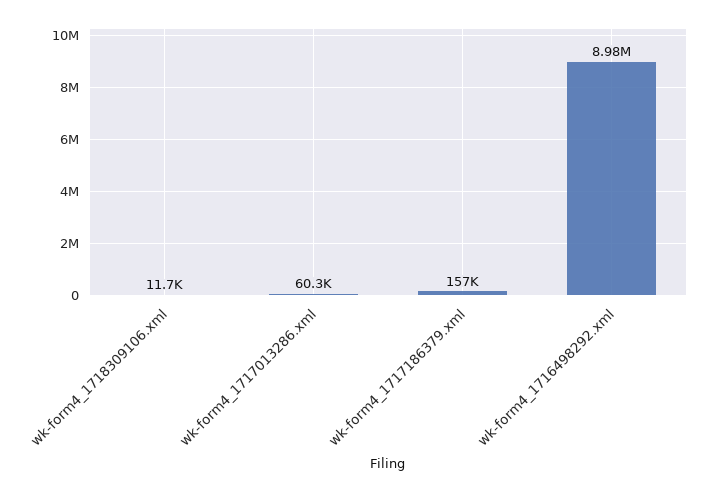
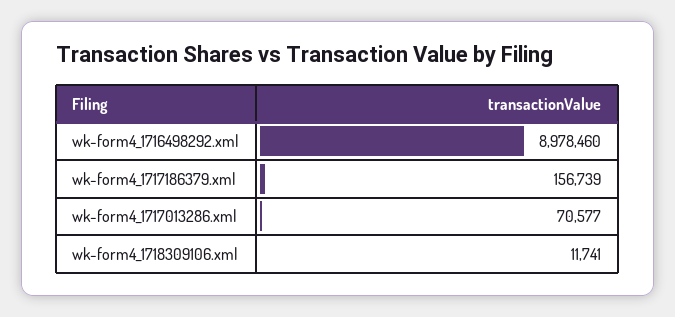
wk-form4_1717013286.xml: 60300 -> 70577

